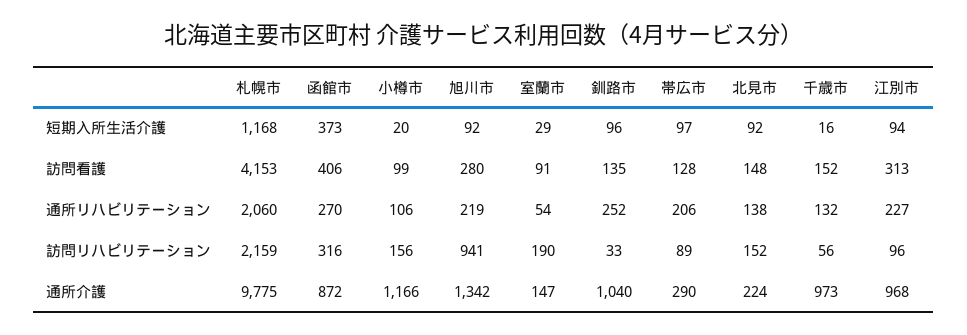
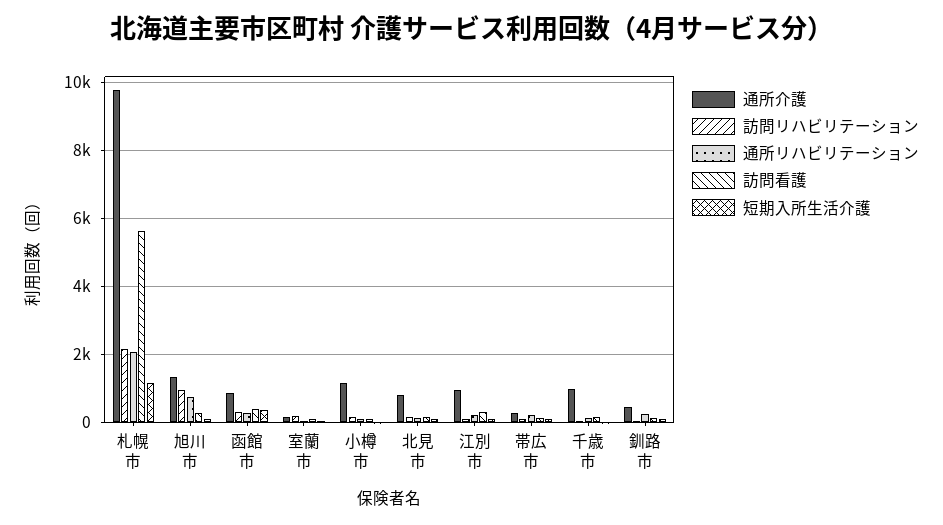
訪問看護, 札幌市: 4153 -> 5600
通所リハビリテーション, 旭川市: 219 -> 800
通所介護, 釧路市: 1040 -> 400
通所介護, 北見市: 224 -> 800

